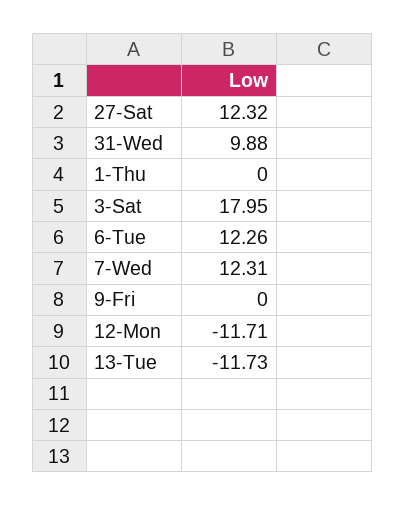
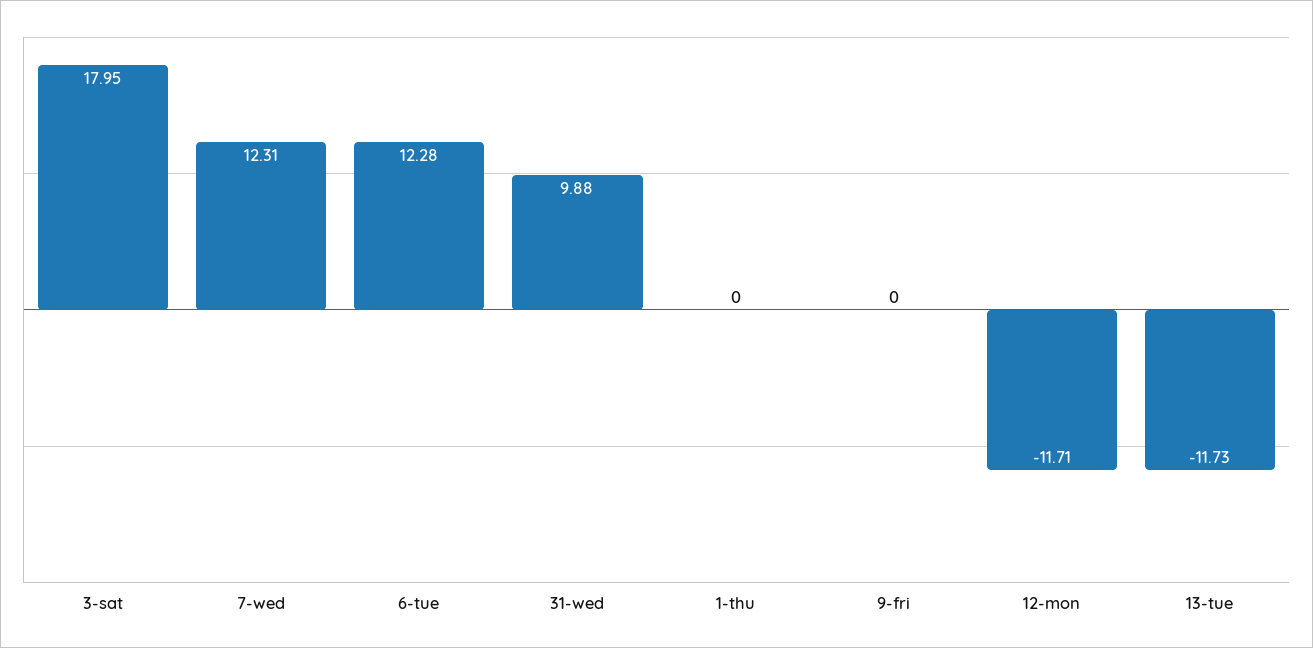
27-Sat: 12.32 -> none
6-Tue: 12.26 -> 12.28

